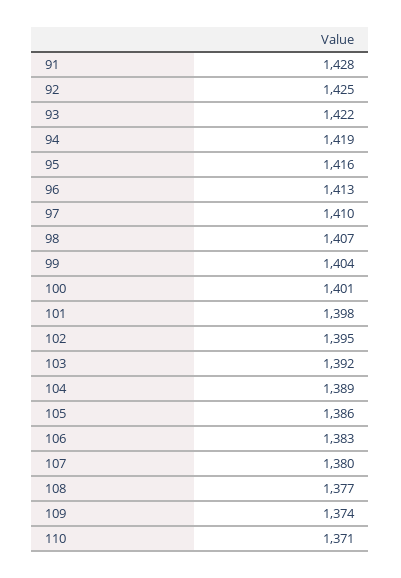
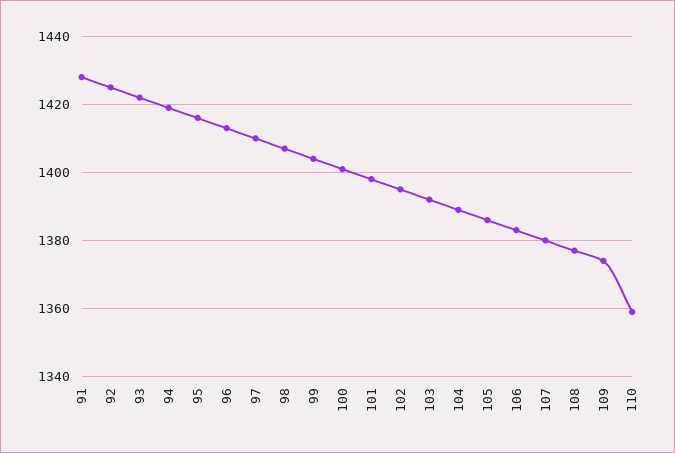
110: 1371 -> 1360

